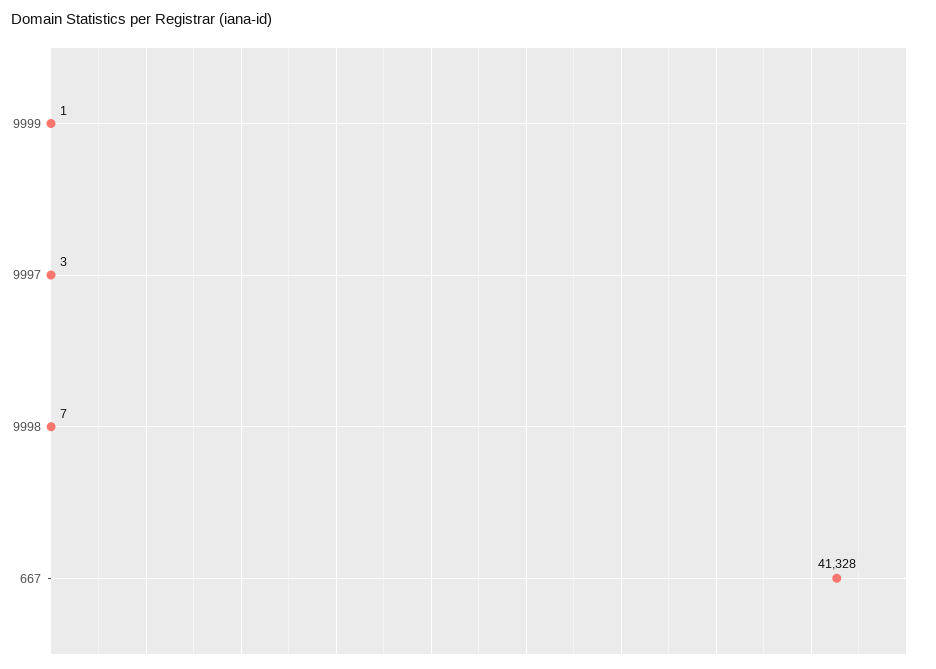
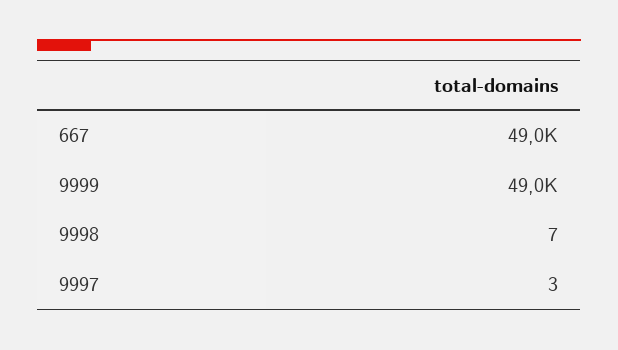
9999: 1 -> 49000
667: 41328 -> 49000

